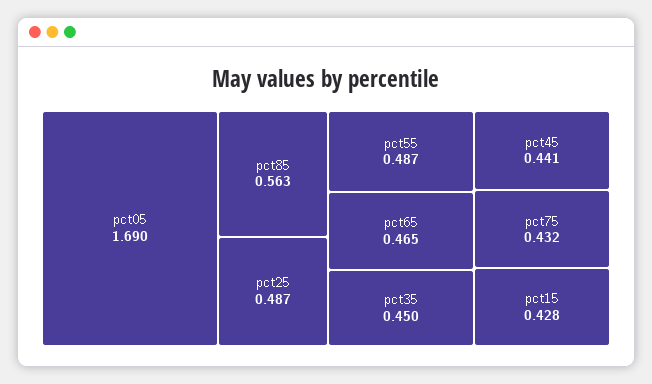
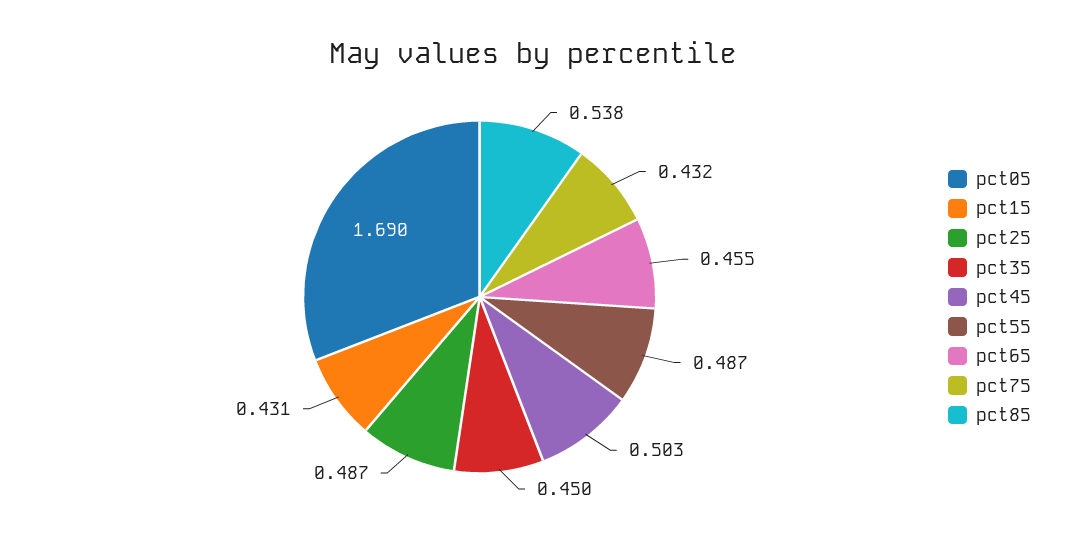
pct85: 0.563 -> 0.538
pct65: 0.465 -> 0.455
pct45: 0.441 -> 0.503
pct15: 0.428 -> 0.431

